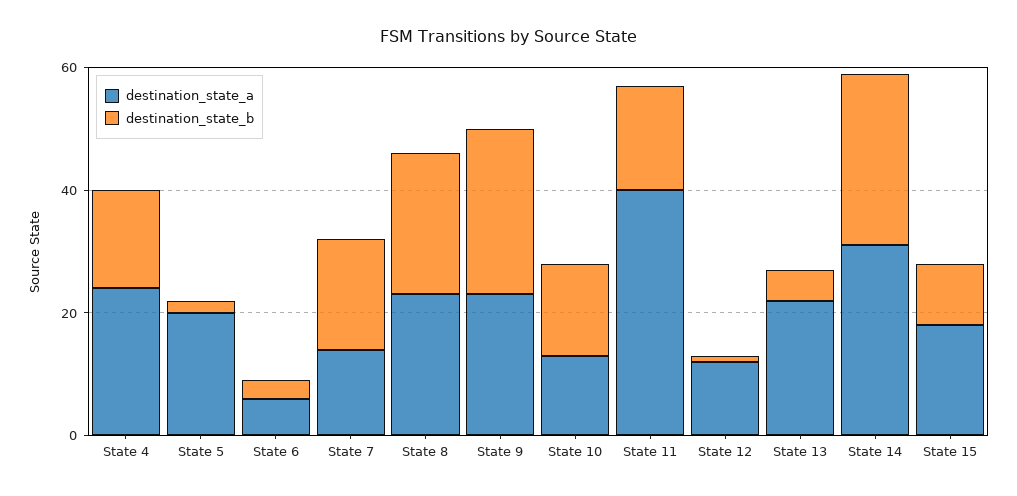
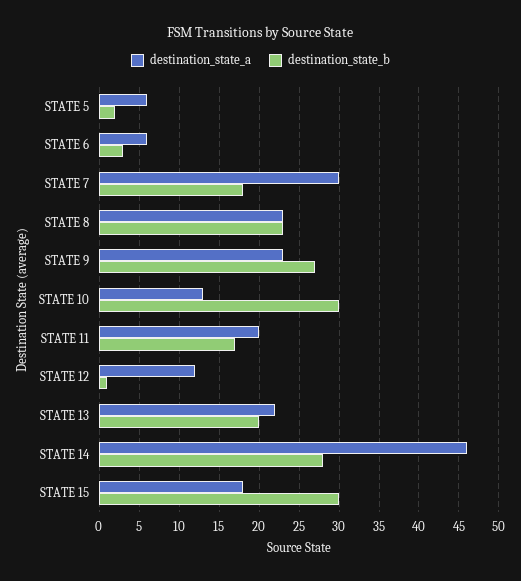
destination_state_a, State 4: 25 -> none
destination_state_b, State 4: 15 -> none
destination_state_a, State 5: 20 -> 6
destination_state_a, State 7: 15 -> 30
destination_state_b, State 10: 15 -> 30
destination_state_a, State 11: 40 -> 20
destination_state_b, State 13: 5 -> 20
destination_state_a, State 14: 30 -> 46
destination_state_b, State 15: 10 -> 30

